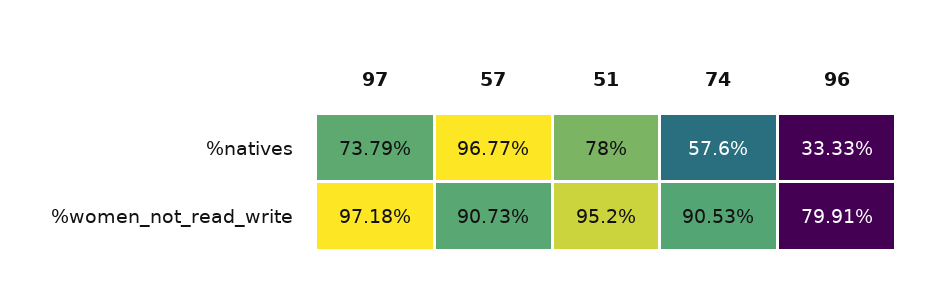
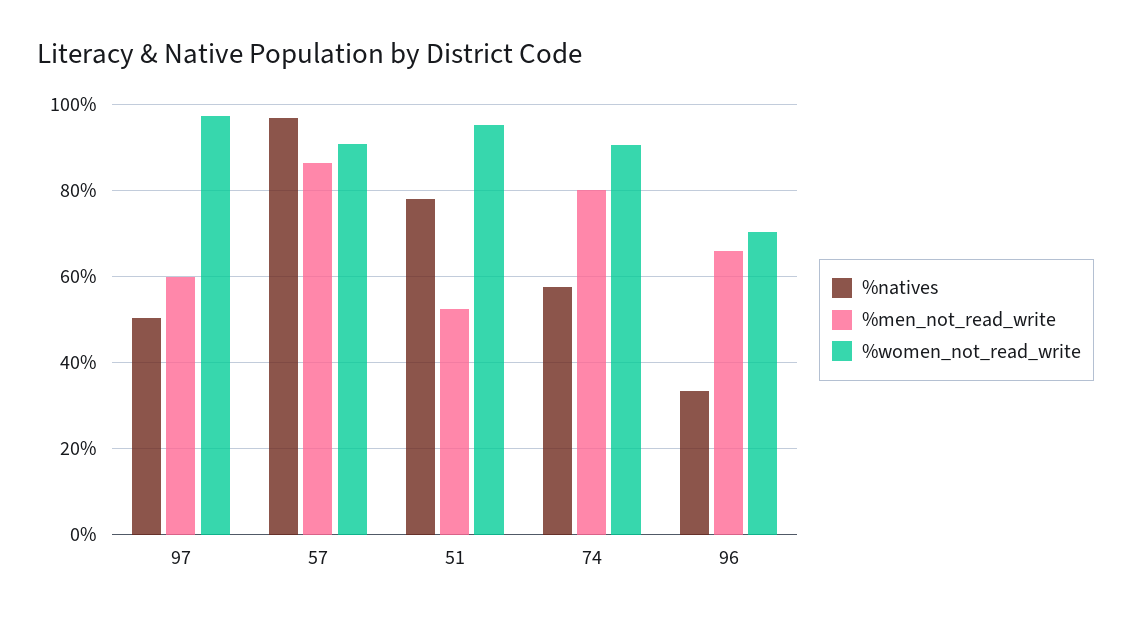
%natives, 97: 73.79 -> 50
%women_not_read_write, 96: 79.91 -> 70
%men_not_read_write, 97: none -> 60
%men_not_read_write, 57: none -> 86
%men_not_read_write, 51: none -> 52
%men_not_read_write, 74: none -> 80
%men_not_read_write, 96: none -> 66

